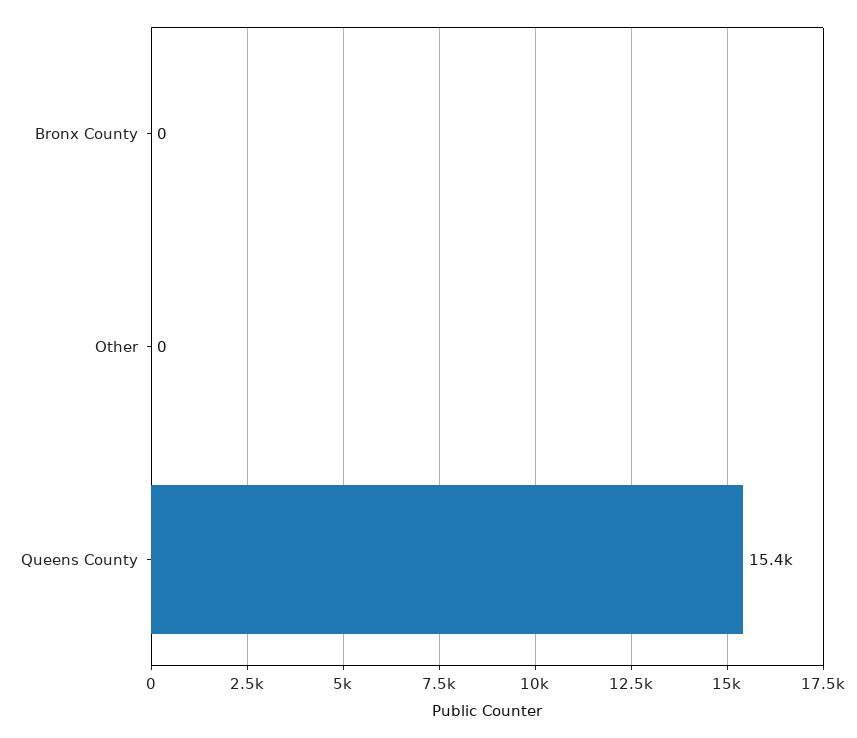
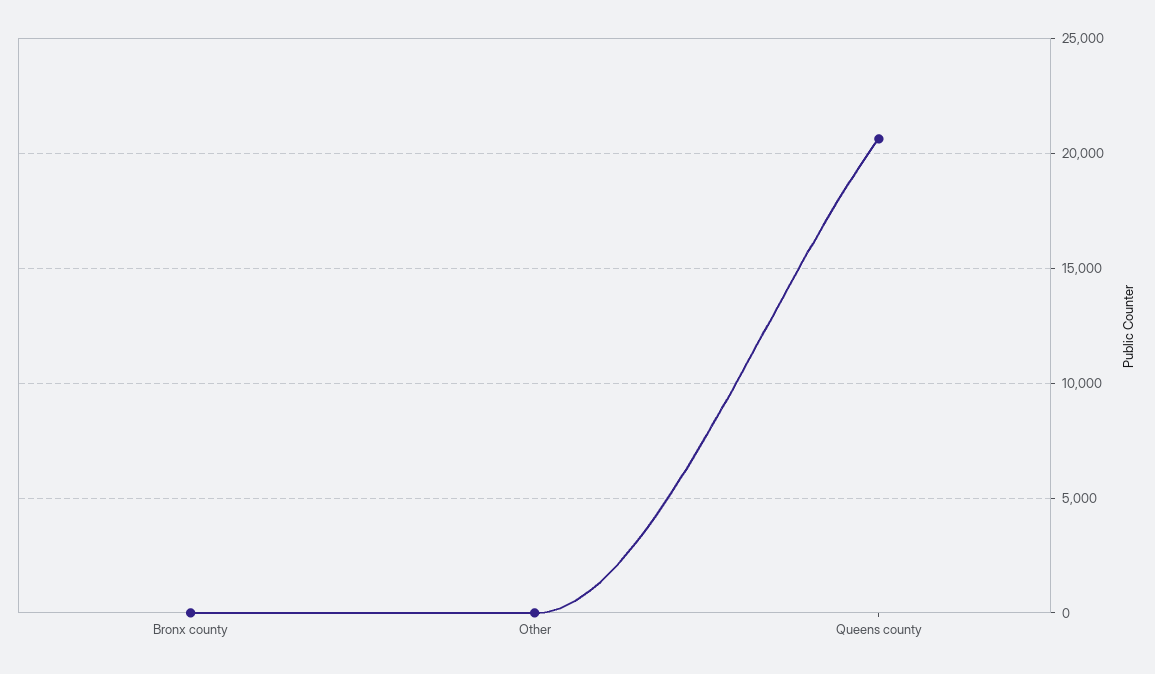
Queens County: 15400 -> 20500

